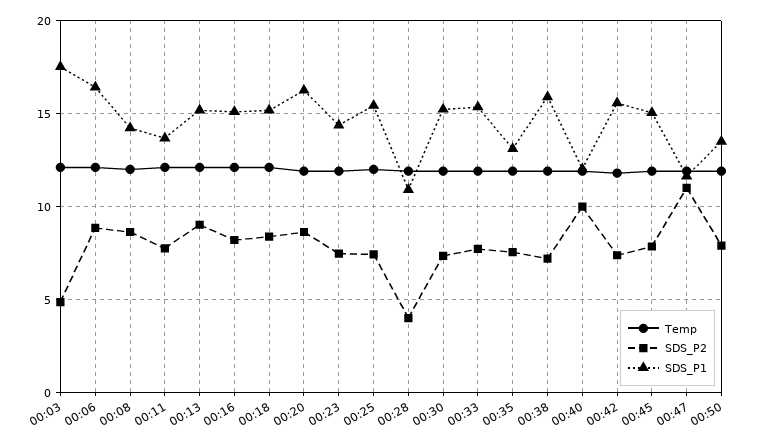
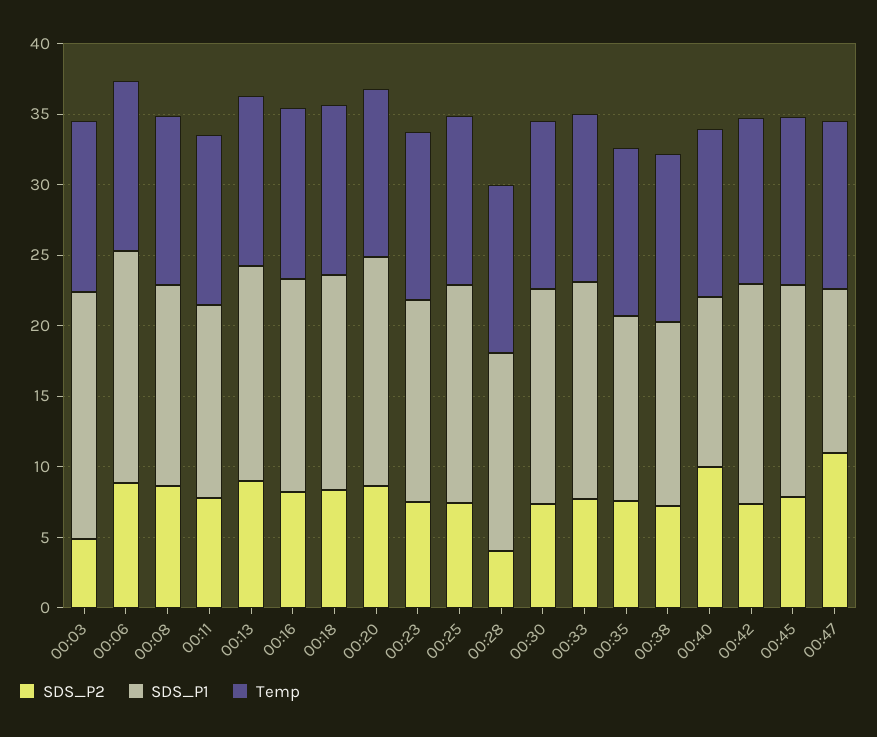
SDS_P1, 00:28: 11 -> 14
SDS_P1, 00:38: 16 -> 13
Temp, 00:50: 12 -> none
SDS_P2, 00:50: 8 -> none
SDS_P1, 00:50: 13.5 -> none

